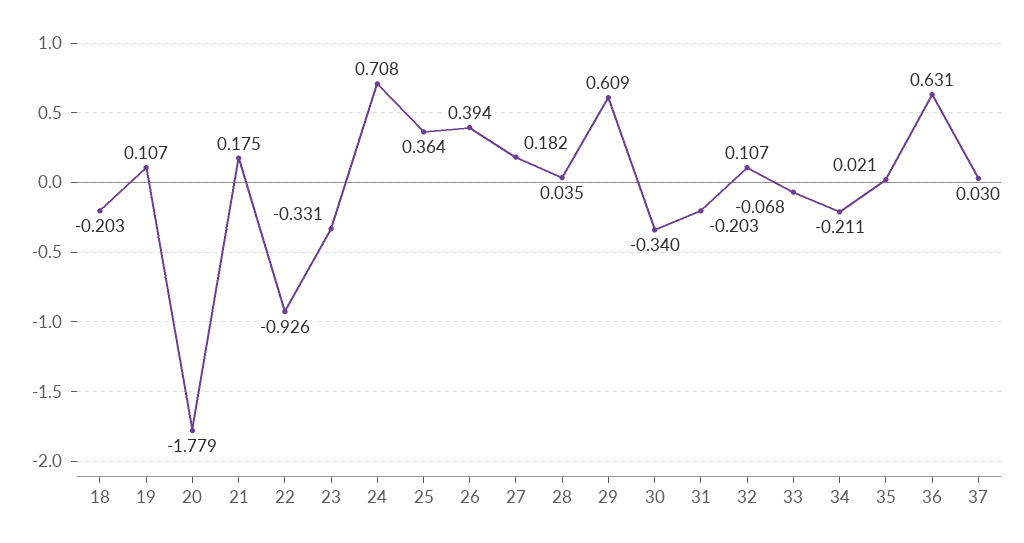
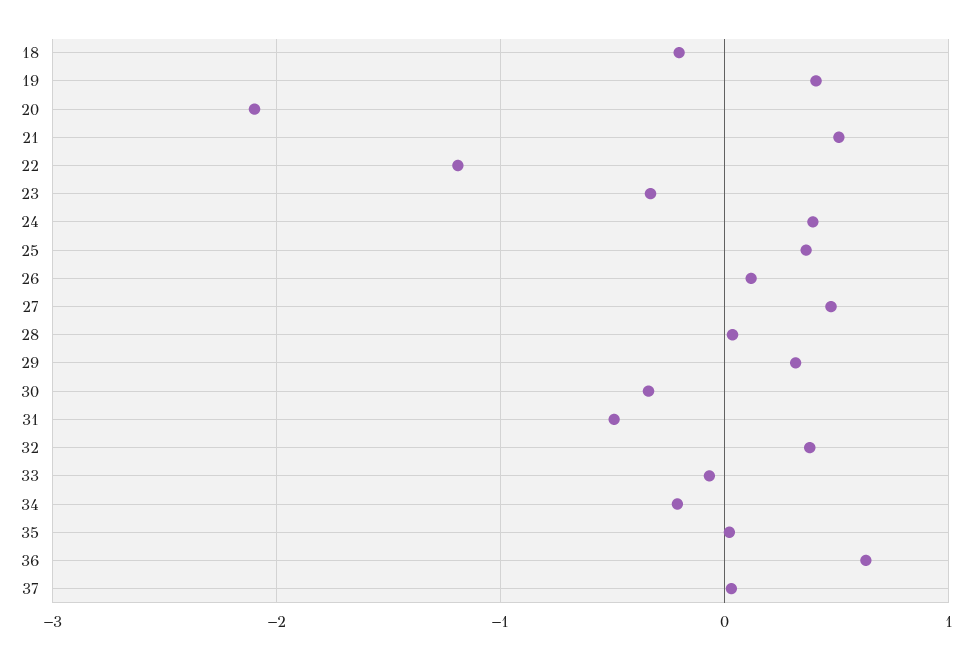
19: 0.107 -> 0.4
20: -1.779 -> -2.1
21: 0.175 -> 0.5
22: -0.926 -> -1.2
24: 0.708 -> 0.4
26: 0.394 -> 0.1
27: 0.182 -> 0.5
29: 0.609 -> 0.3
31: -0.203 -> -0.5
32: 0.107 -> 0.4

